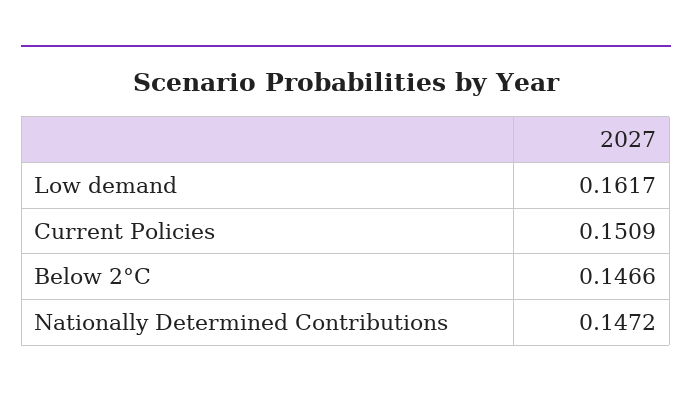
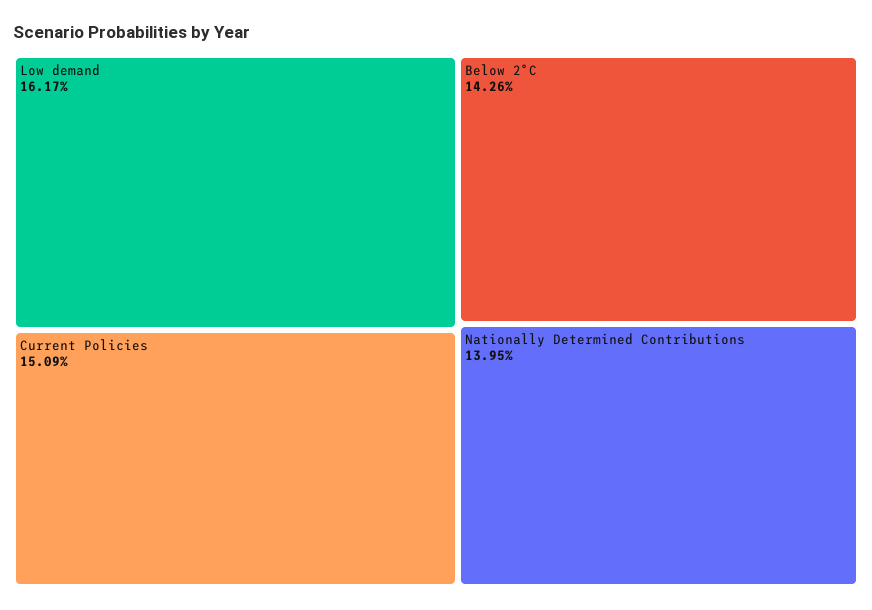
Below 2°C: 0.1466 -> 0.1426
Nationally Determined Contributions: 0.1472 -> 0.1395

